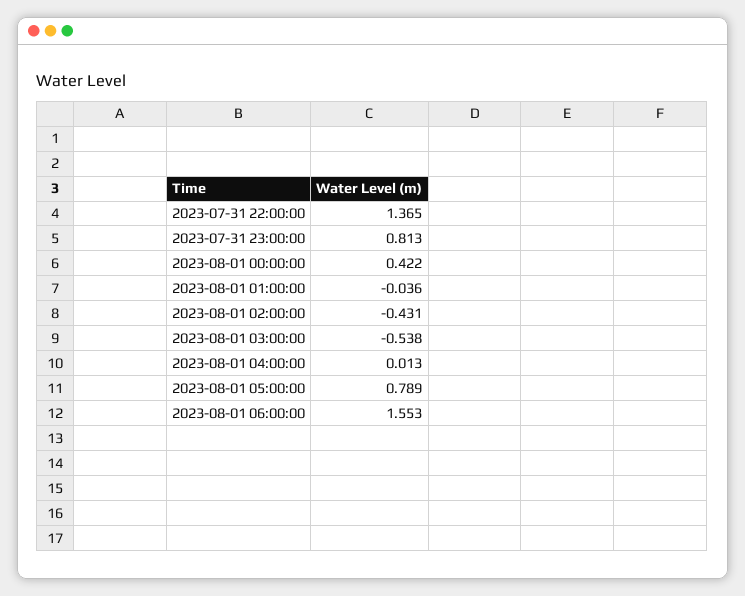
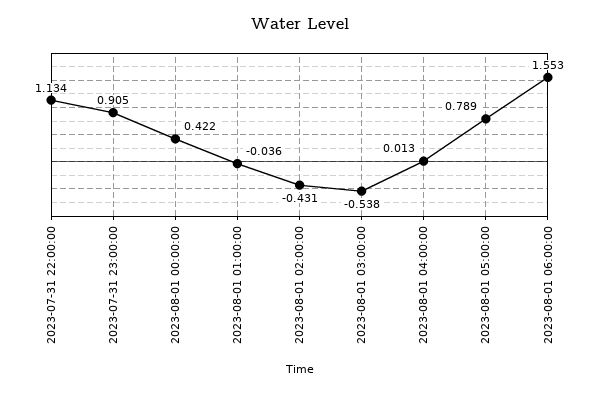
2023-07-31 22:00:00: 1.365 -> 1.134
2023-07-31 23:00:00: 0.813 -> 0.905

